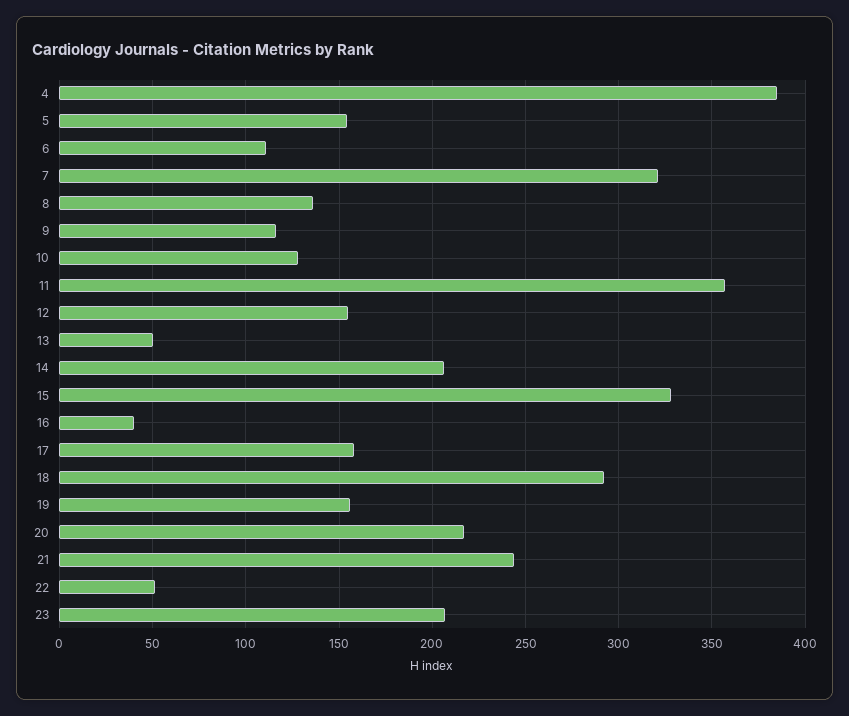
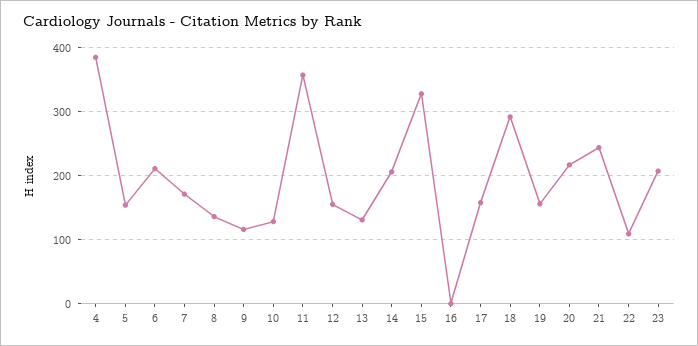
6: 110 -> 210
7: 320 -> 170
13: 50 -> 130
16: 40 -> 0
22: 50 -> 110

